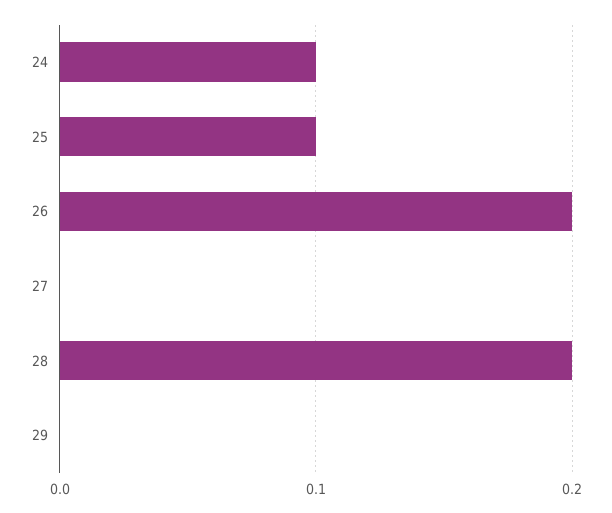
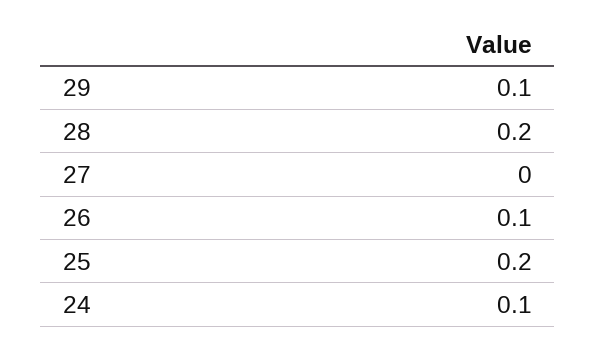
25: 0.1 -> 0.2
26: 0.2 -> 0.1
29: 0 -> 0.1

